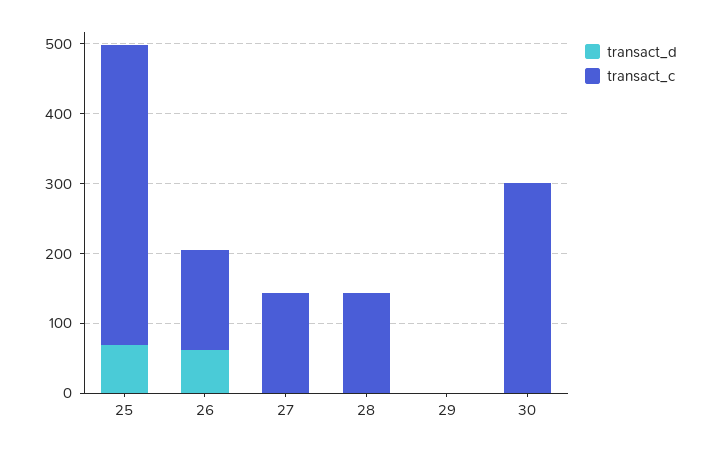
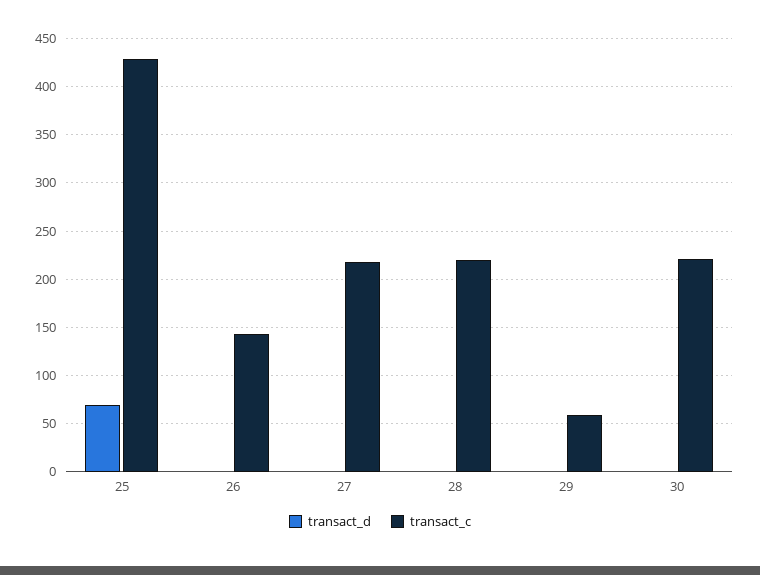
transact_d, 26: 60 -> 0
transact_c, 27: 140 -> 220
transact_c, 28: 140 -> 220
transact_c, 29: 0 -> 60
transact_c, 30: 300 -> 220

